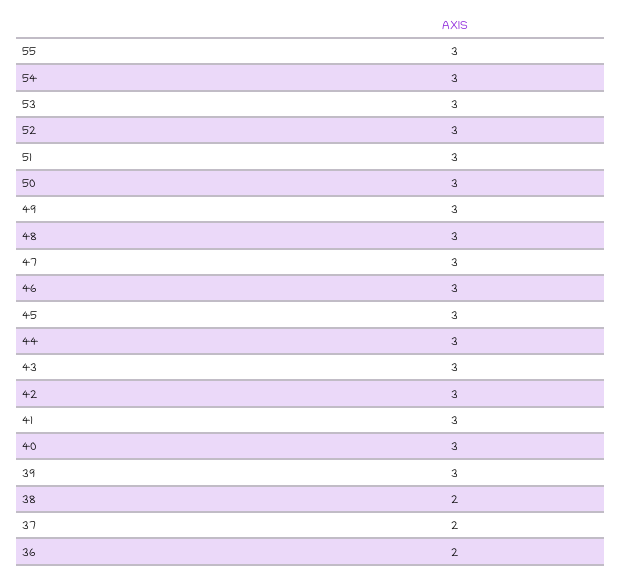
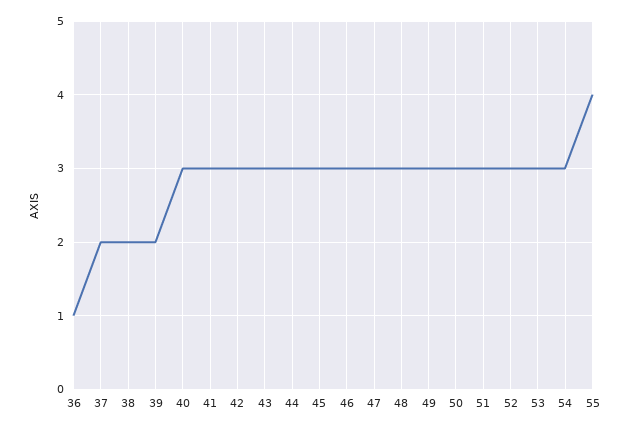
55: 3 -> 4
39: 3 -> 2
36: 2 -> 1

